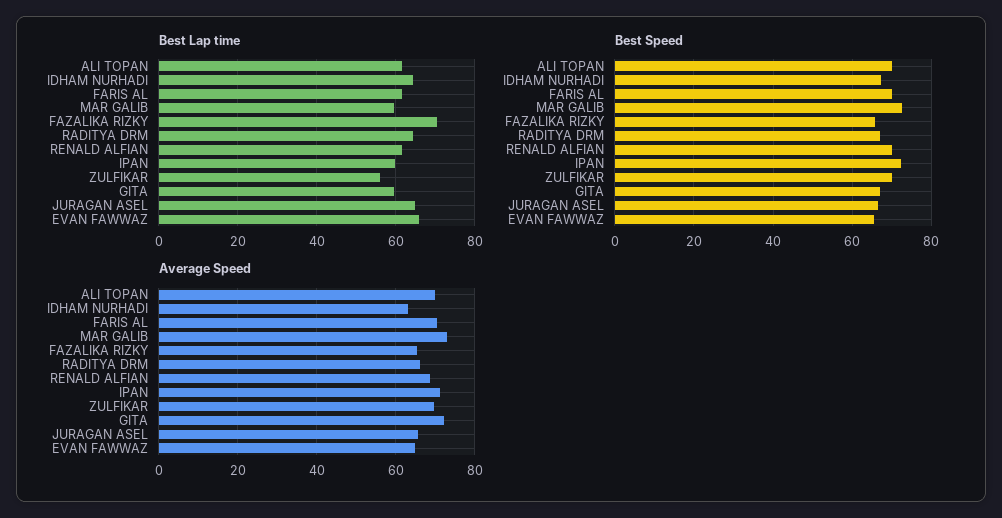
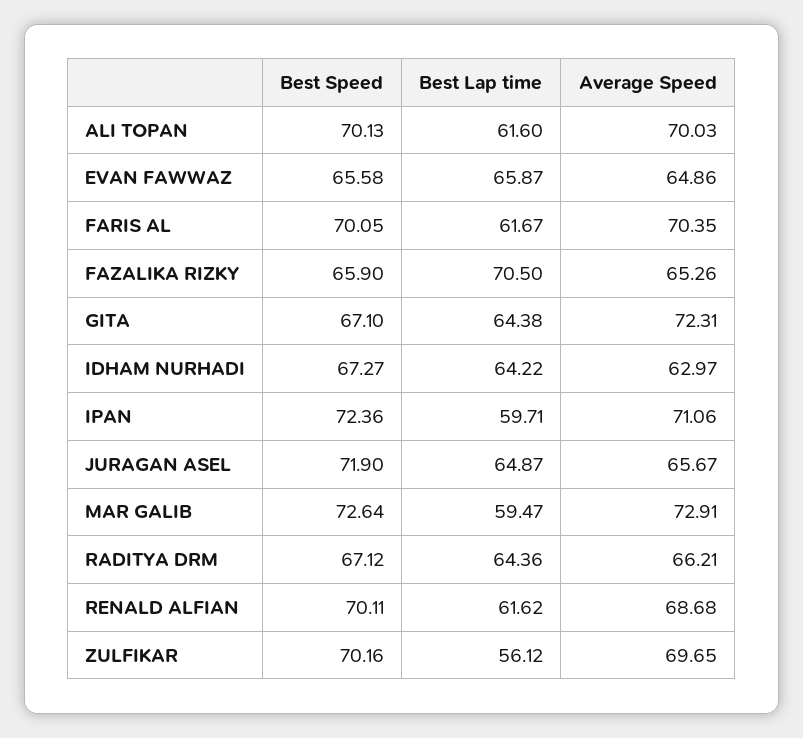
Best Lap time, GITA: 60 -> 64.38
Best Speed, JURAGAN ASEL: 66 -> 71.9

